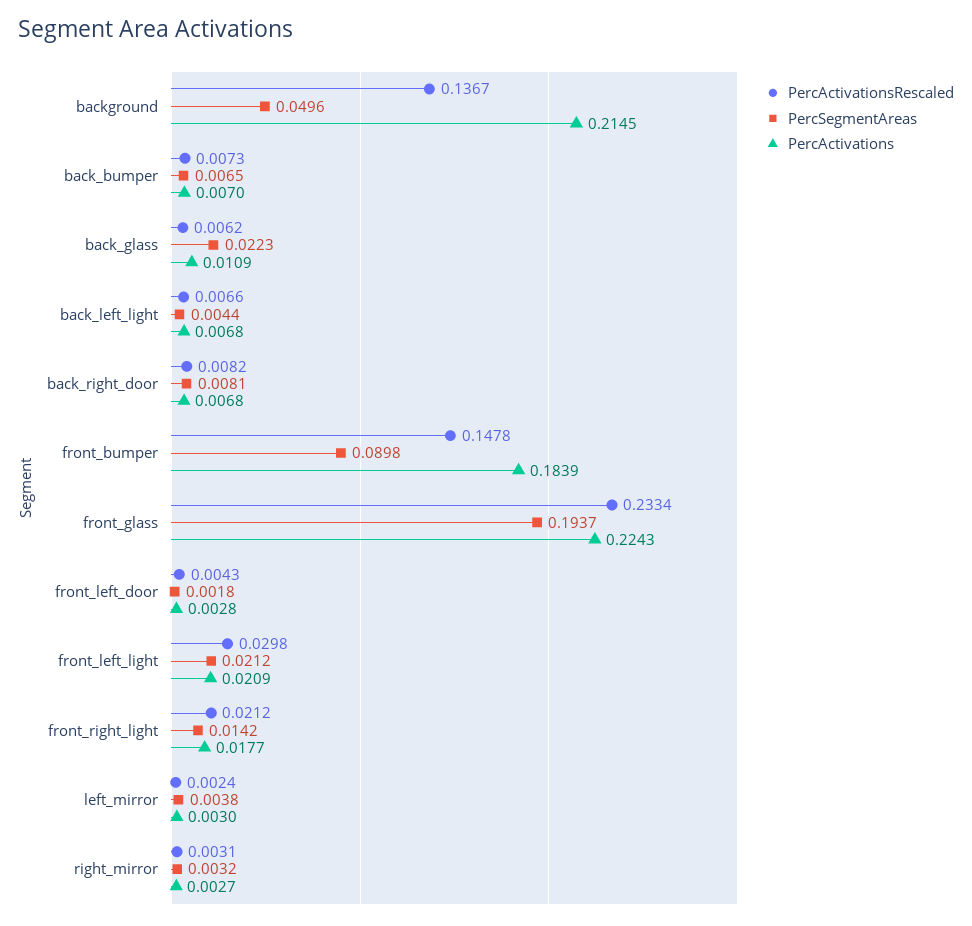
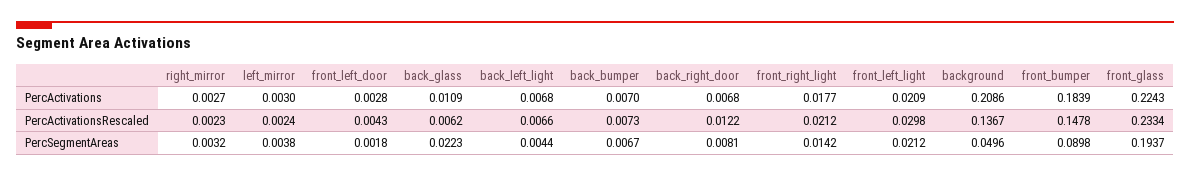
PercActivations, background: 0.2145 -> 0.2086
PercSegmentAreas, back_bumper: 0.0065 -> 0.0067
PercActivationsRescaled, back_right_door: 0.0082 -> 0.0122
PercActivationsRescaled, right_mirror: 0.0031 -> 0.0023

